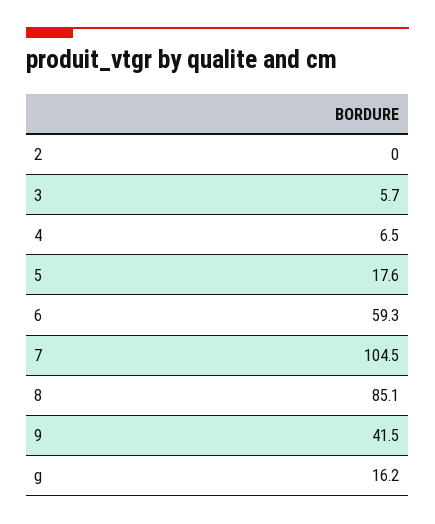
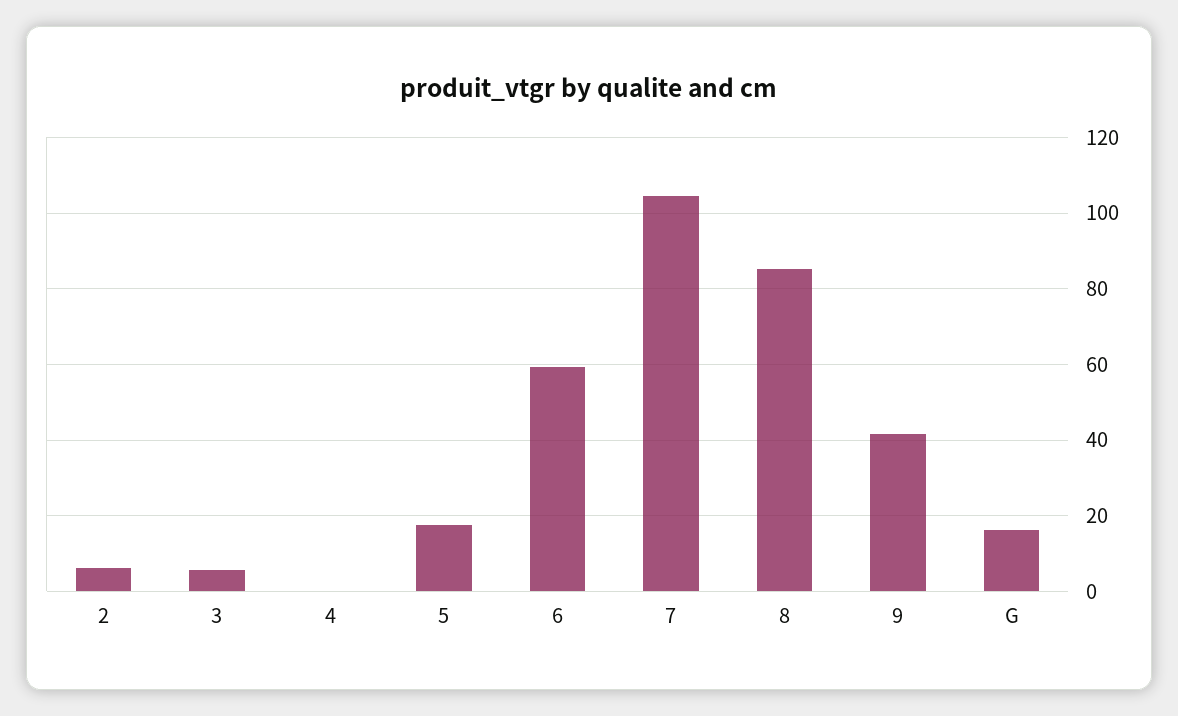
2: 0 -> 6
4: 6.5 -> 0

